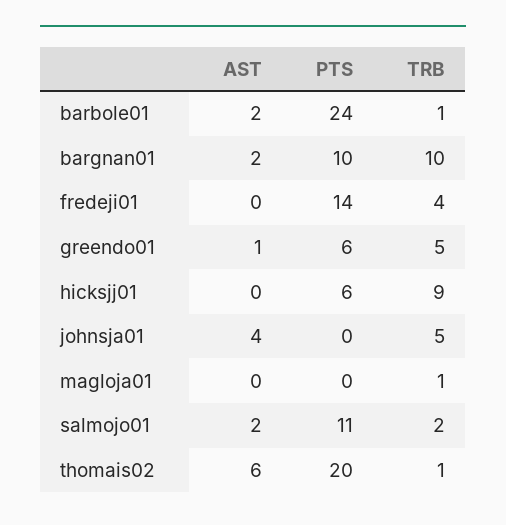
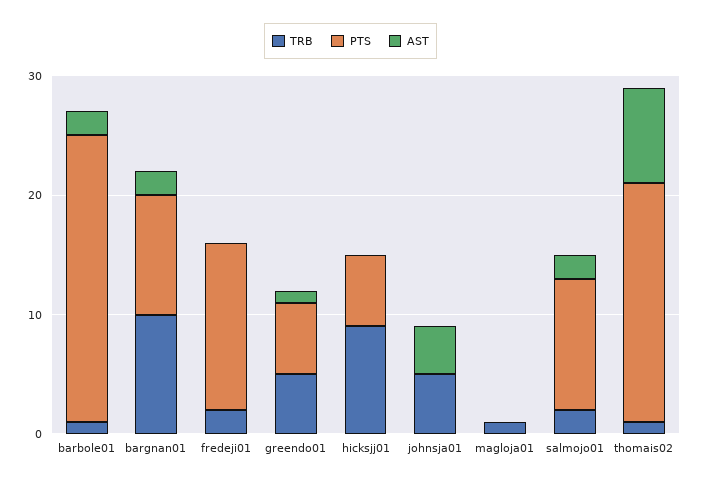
TRB, fredeji01: 4 -> 2
AST, thomais02: 6 -> 8

